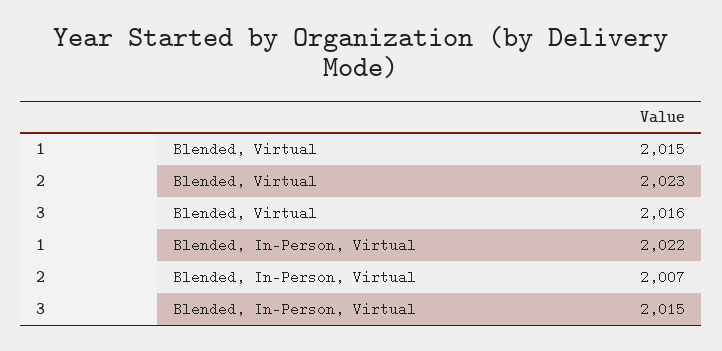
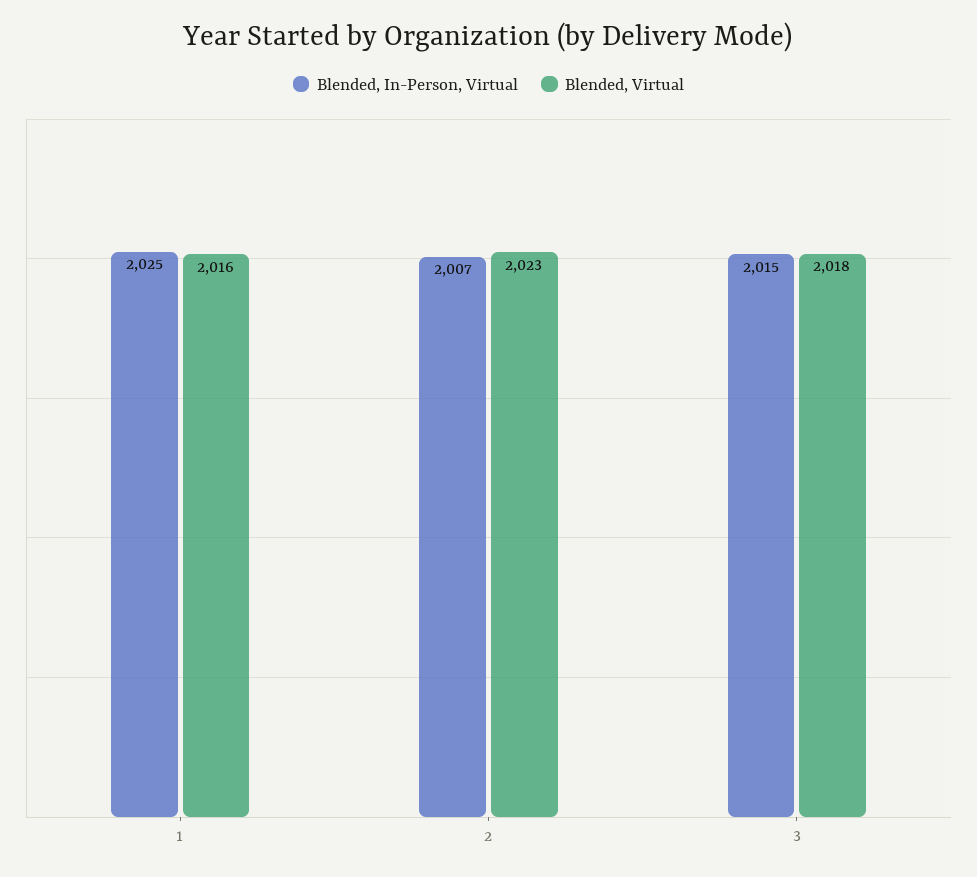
Blended, Virtual, 1: 2015 -> 2016
Blended, Virtual, 3: 2016 -> 2018
Blended, In-Person, Virtual, 1: 2022 -> 2025

